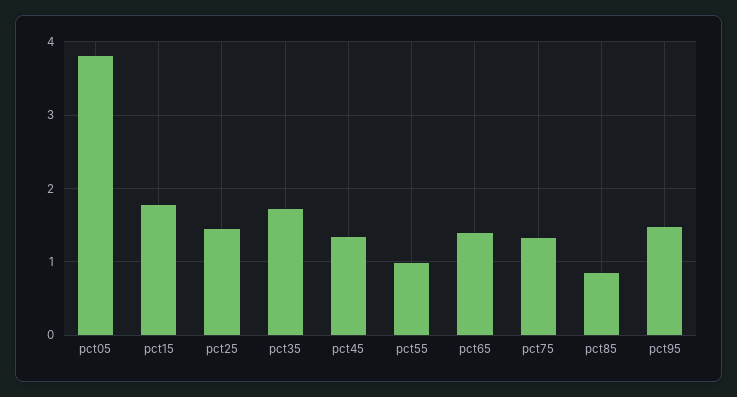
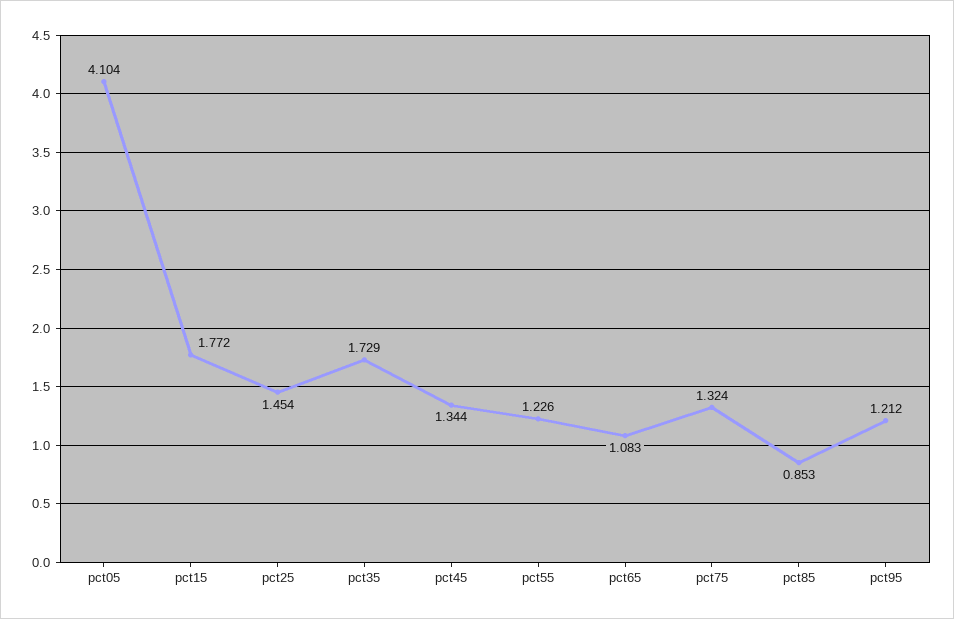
pct05: 3.8 -> 4.104
pct55: 1 -> 1.226
pct65: 1.4 -> 1.083
pct95: 1.5 -> 1.212

